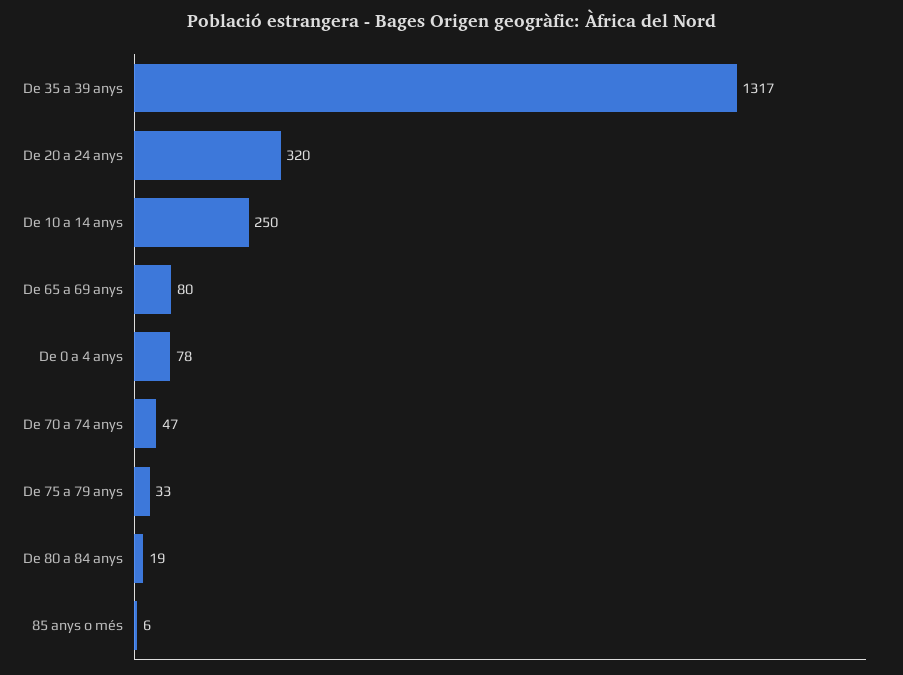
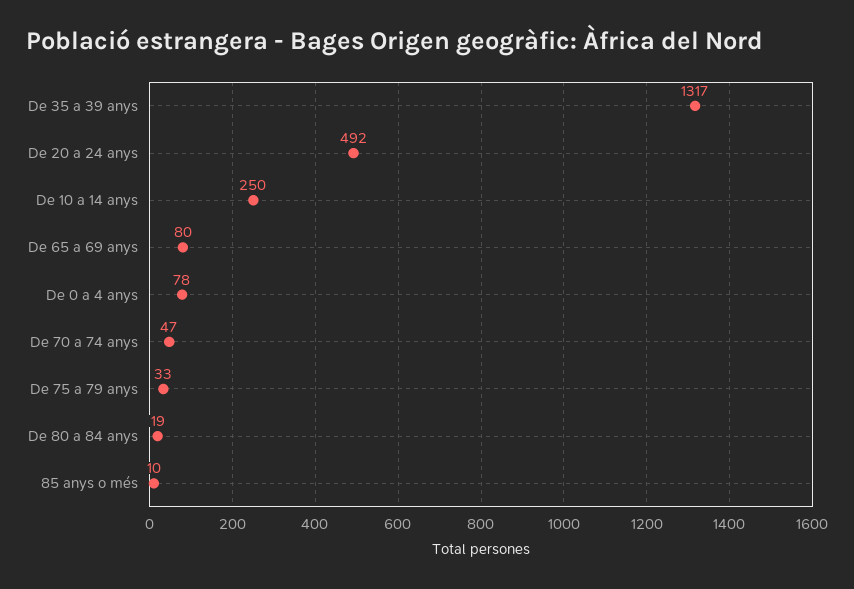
De 20 a 24 anys: 320 -> 492
85 anys o més: 6 -> 10

